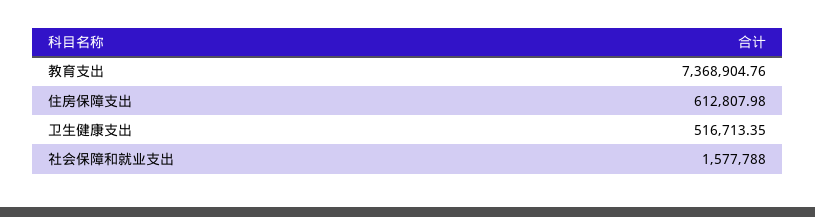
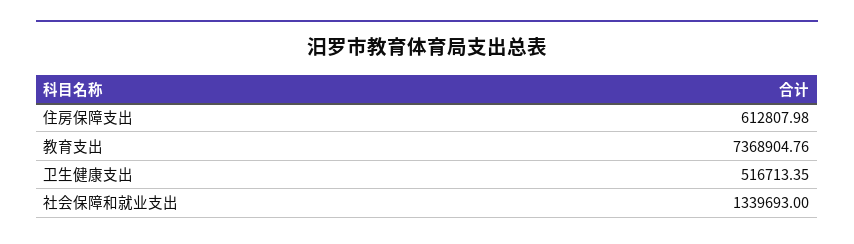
社会保障和就业支出: 1577788 -> 1339693

